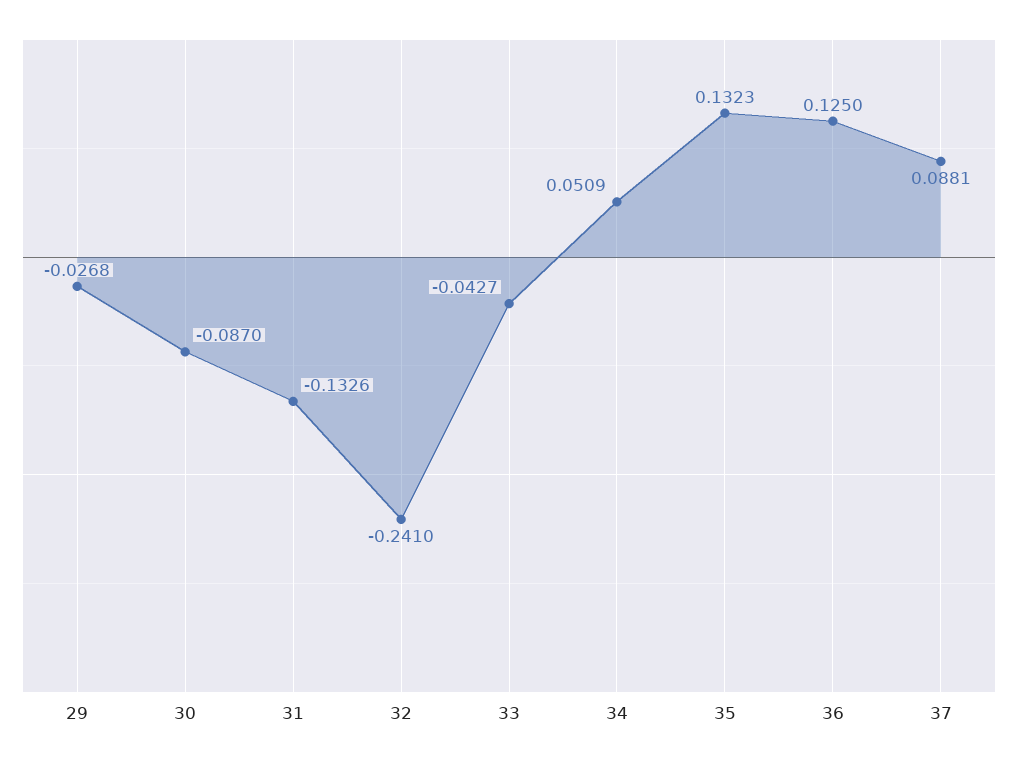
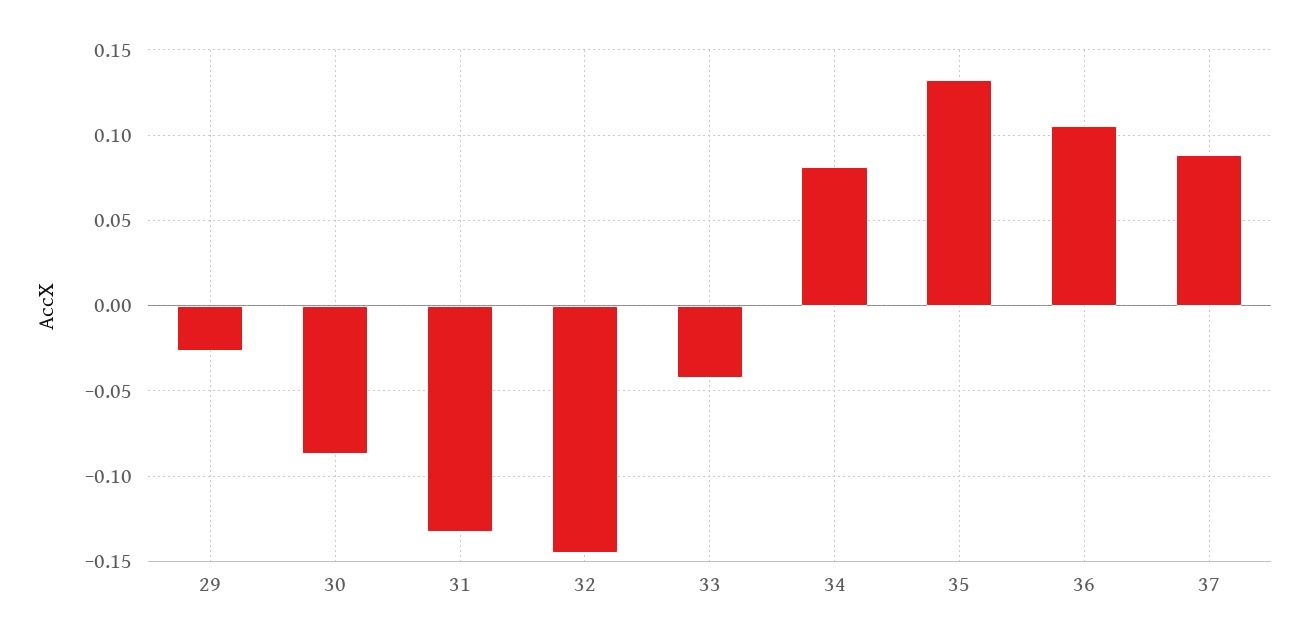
32: -0.241 -> -0.145
34: 0.0509 -> 0.08
36: 0.125 -> 0.105

